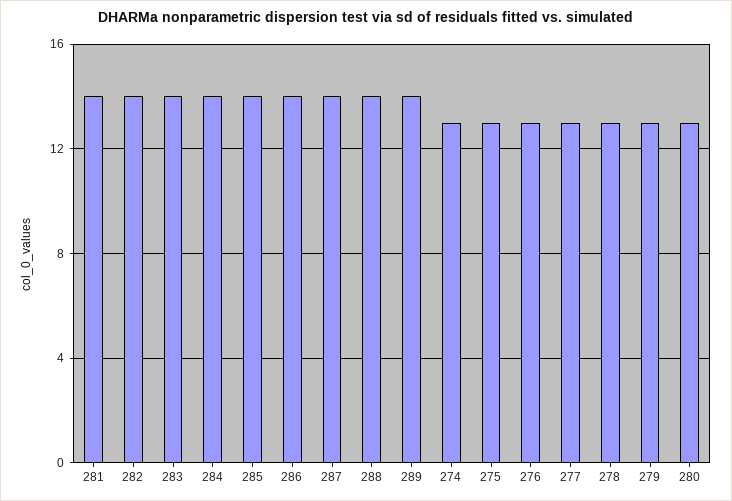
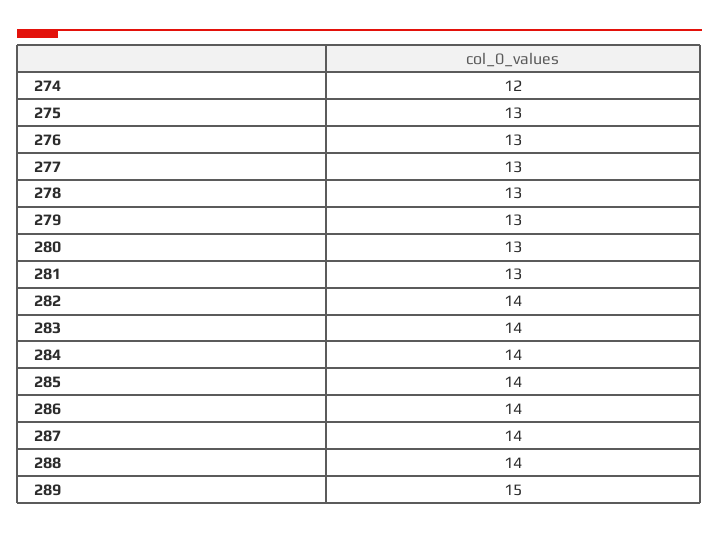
281: 14 -> 13
289: 14 -> 15
274: 13 -> 12

